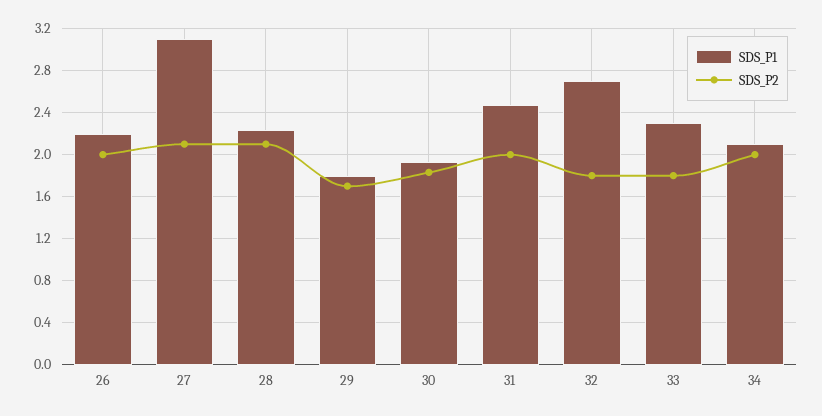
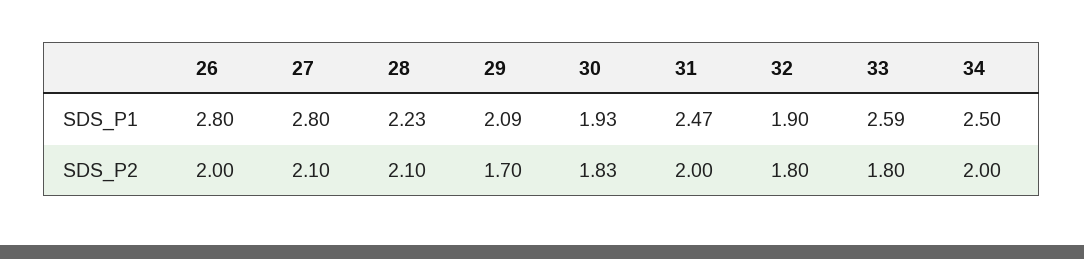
SDS_P1, 26: 2.2 -> 2.8
SDS_P1, 27: 3.1 -> 2.8
SDS_P1, 29: 1.8 -> 2.09
SDS_P1, 32: 2.7 -> 1.9
SDS_P1, 33: 2.3 -> 2.59
SDS_P1, 34: 2.1 -> 2.5

